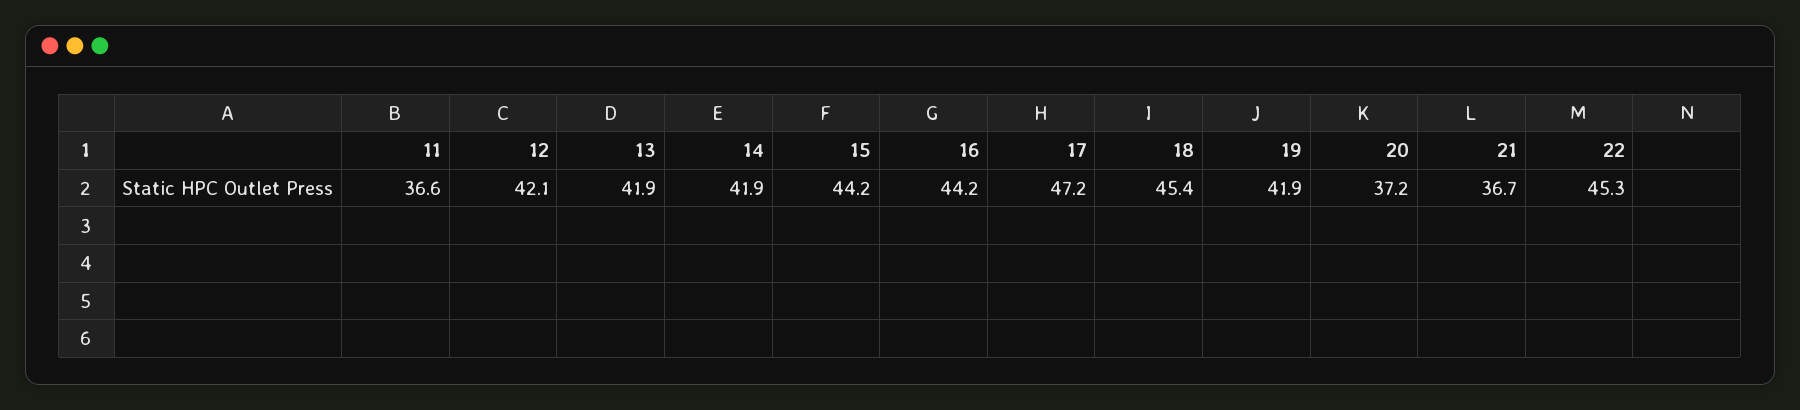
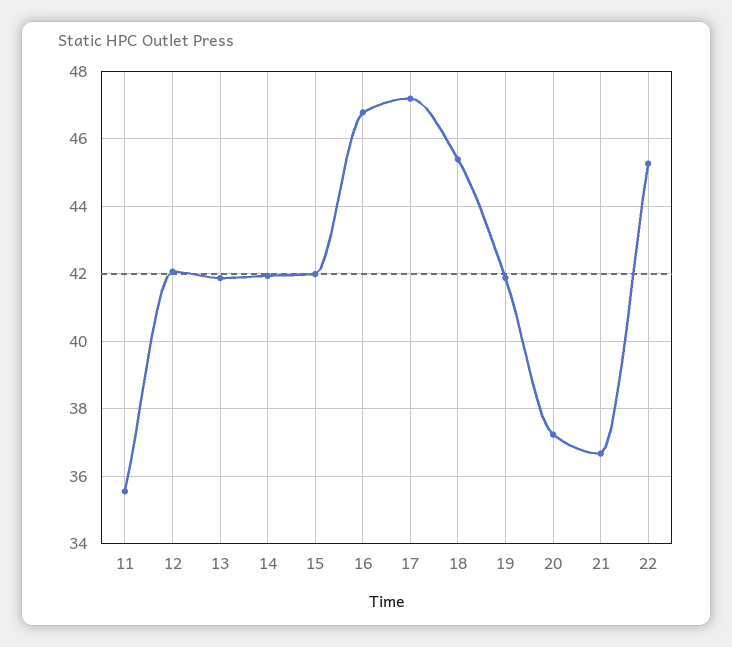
11: 36.6 -> 35.6
15: 44.2 -> 42
16: 44.2 -> 46.8

